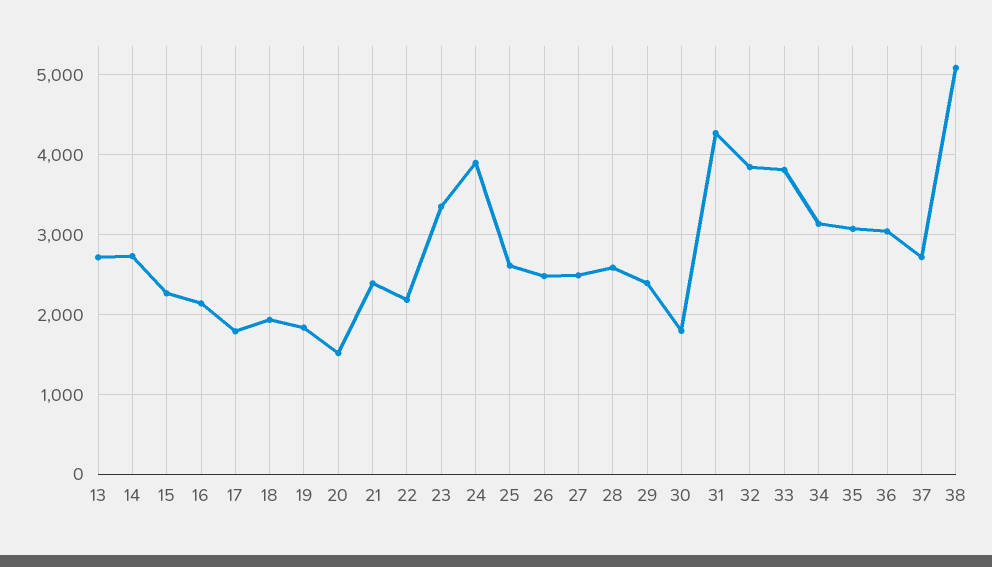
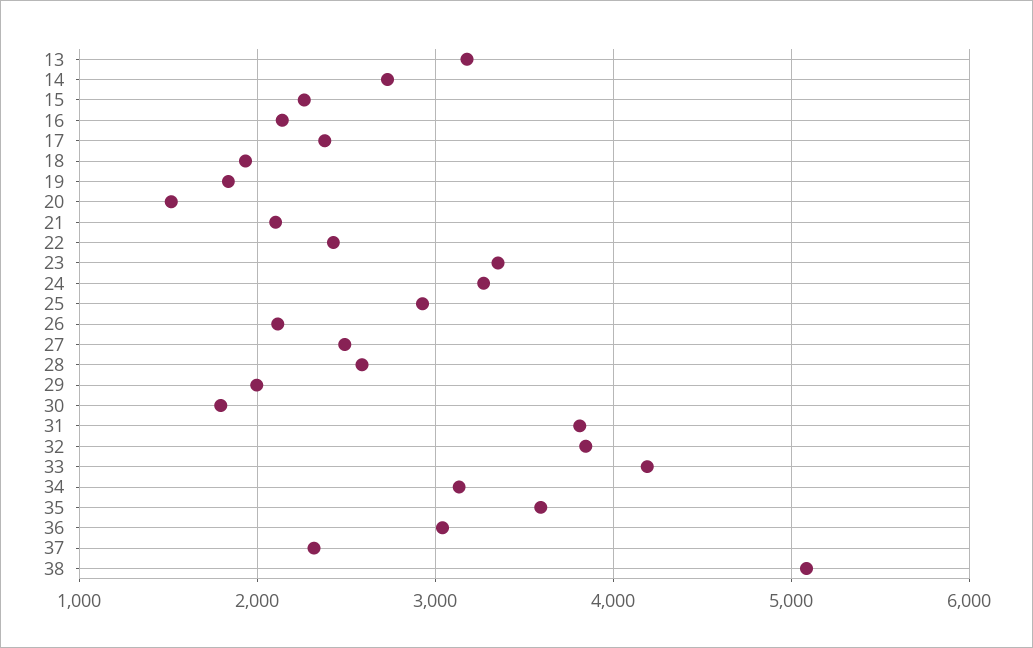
13: 2700 -> 3200
17: 1800 -> 2400
21: 2400 -> 2100
22: 2200 -> 2400
24: 3900 -> 3300
25: 2600 -> 2900
26: 2500 -> 2100
29: 2400 -> 2000
31: 4300 -> 3800
33: 3800 -> 4200
35: 3100 -> 3600
37: 2700 -> 2300

